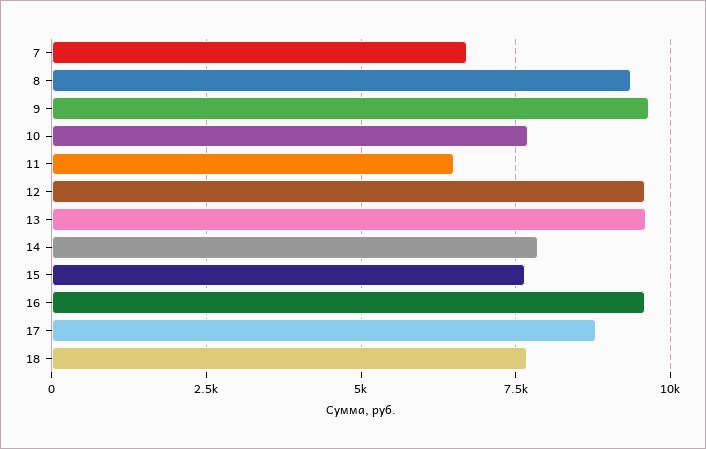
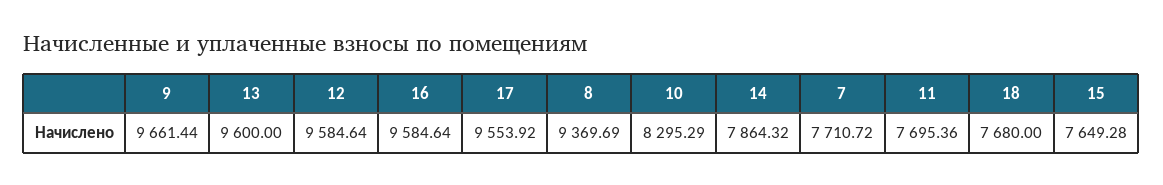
7: 6750 -> 7710.72
10: 7750 -> 8295.29
11: 6500 -> 7695.36
17: 8750 -> 9553.92

